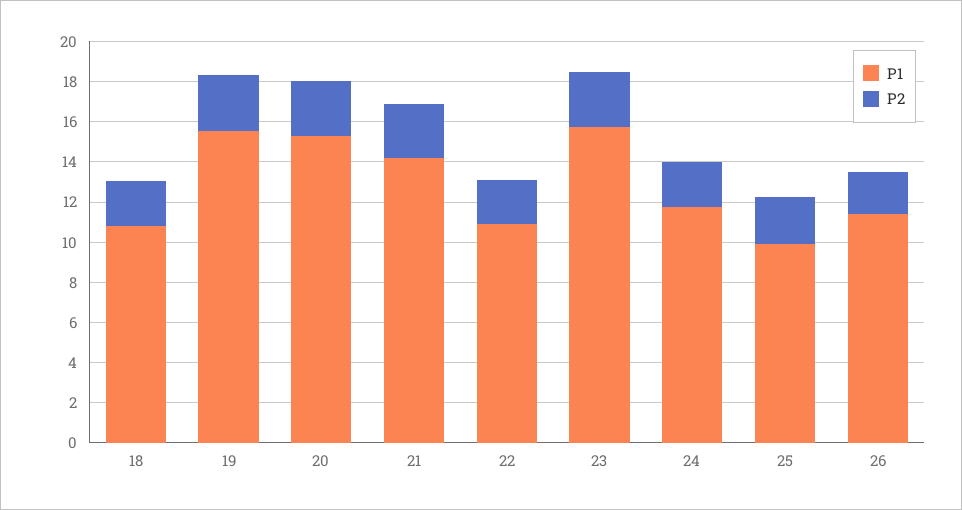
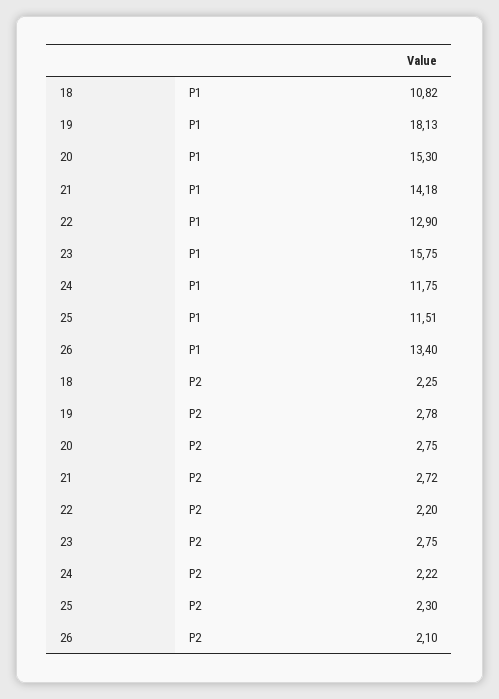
P1, 19: 15.5 -> 18.13
P1, 22: 11 -> 12.9
P1, 25: 10 -> 11.51
P1, 26: 11.5 -> 13.4

